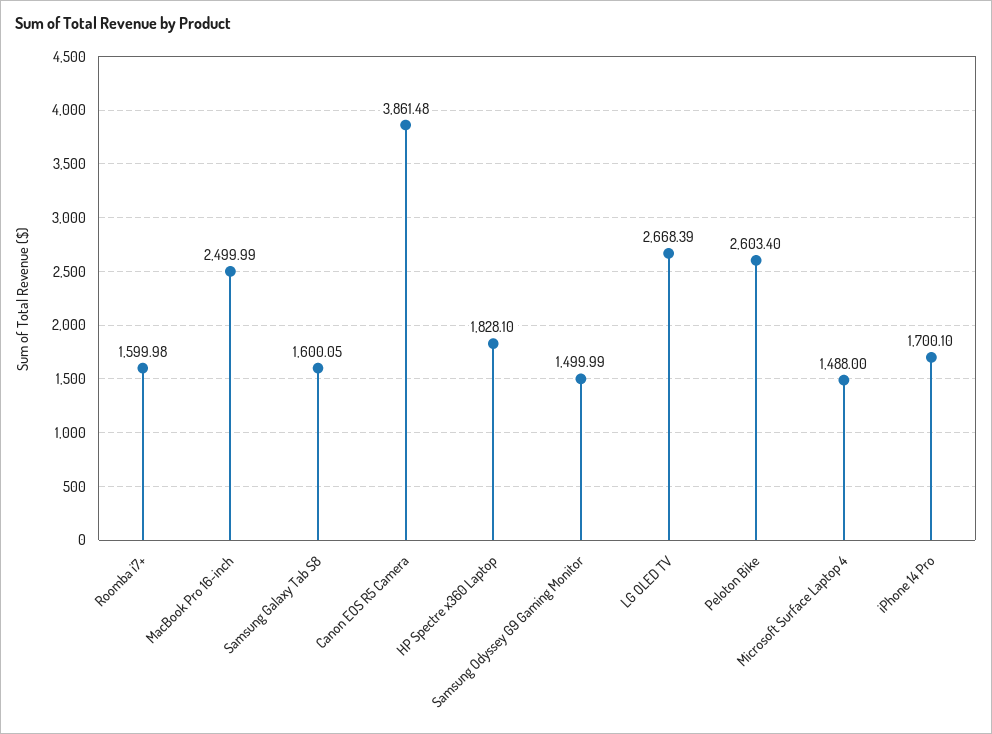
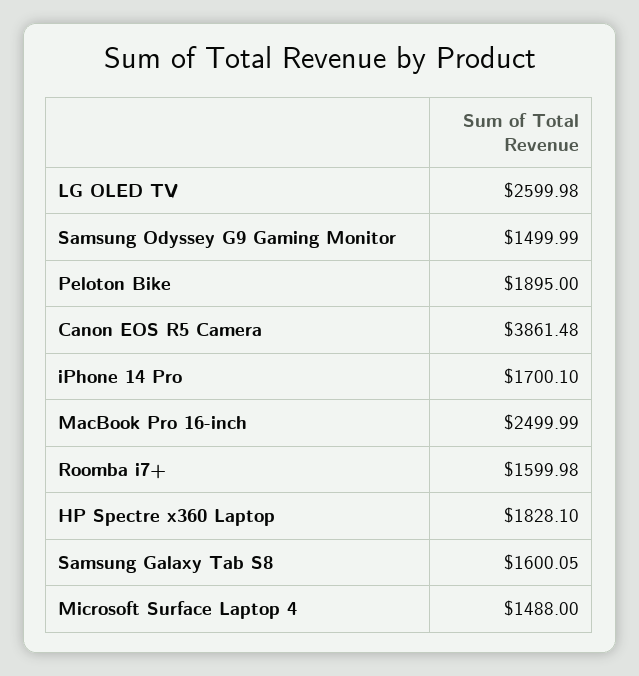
LG OLED TV: 2668.39 -> 2599.98
Peloton Bike: 2603.4 -> 1895

